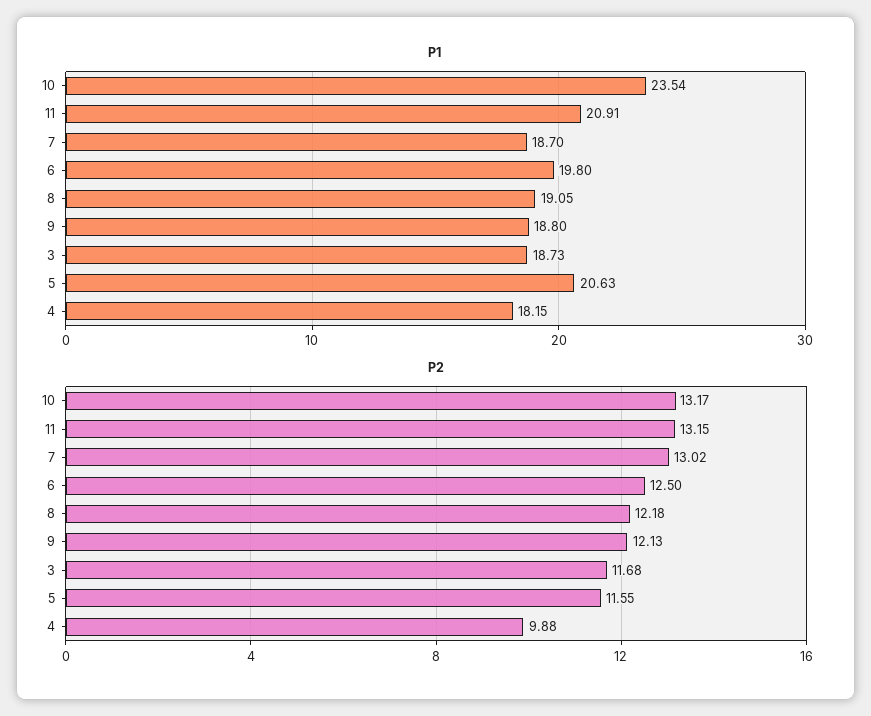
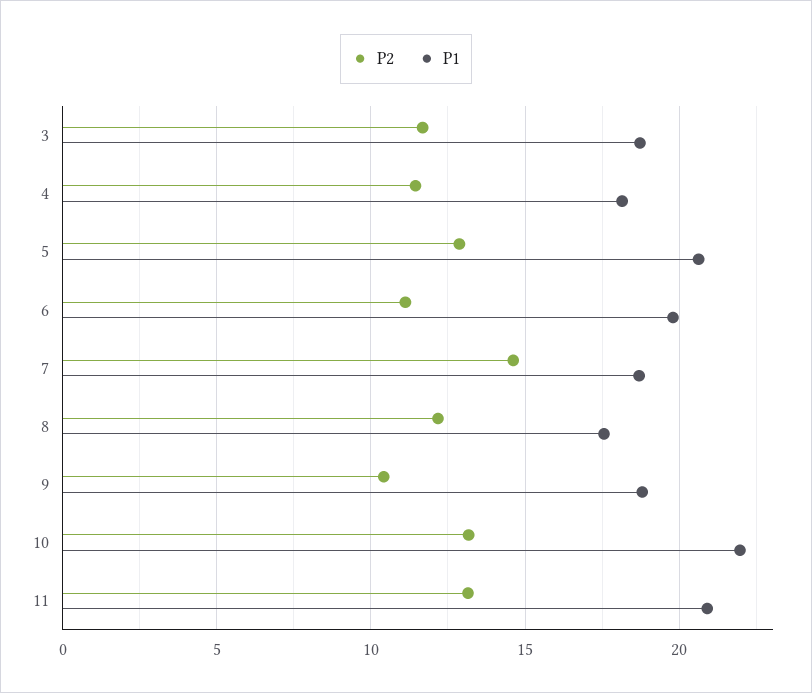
P1, 10: 23.54 -> 22
P1, 8: 19.05 -> 17.5
P2, 7: 13.02 -> 14.5
P2, 6: 12.5 -> 11
P2, 9: 12.13 -> 10.5
P2, 5: 11.55 -> 13
P2, 4: 9.88 -> 11.5

